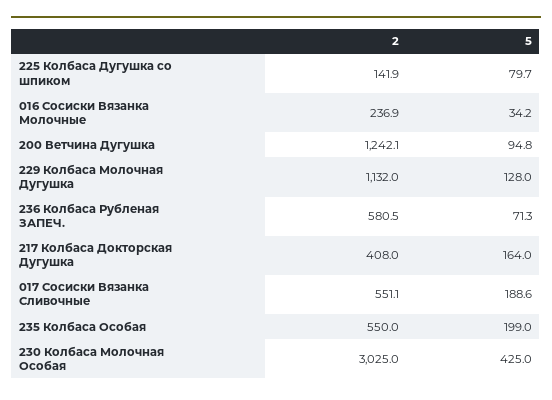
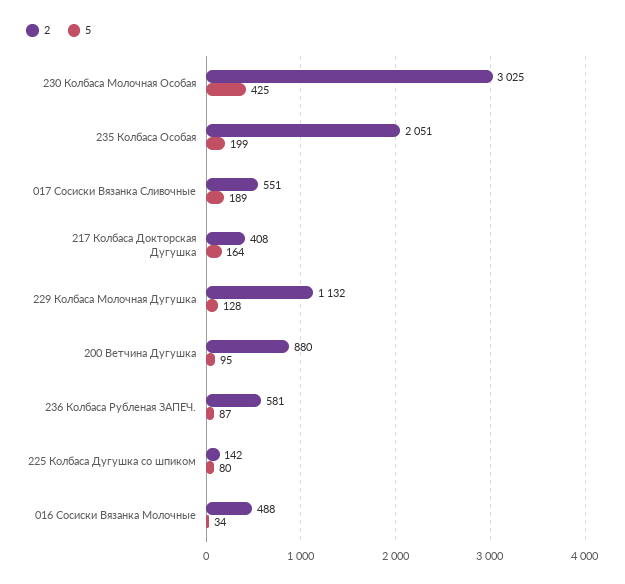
2, 016 Сосиски Вязанка Молочные: 236.9 -> 488
2, 200 Ветчина Дугушка: 1242.1 -> 880
5, 236 Колбаса Рубленая ЗАПЕЧ.: 71.3 -> 87
2, 235 Колбаса Особая: 550 -> 2051

